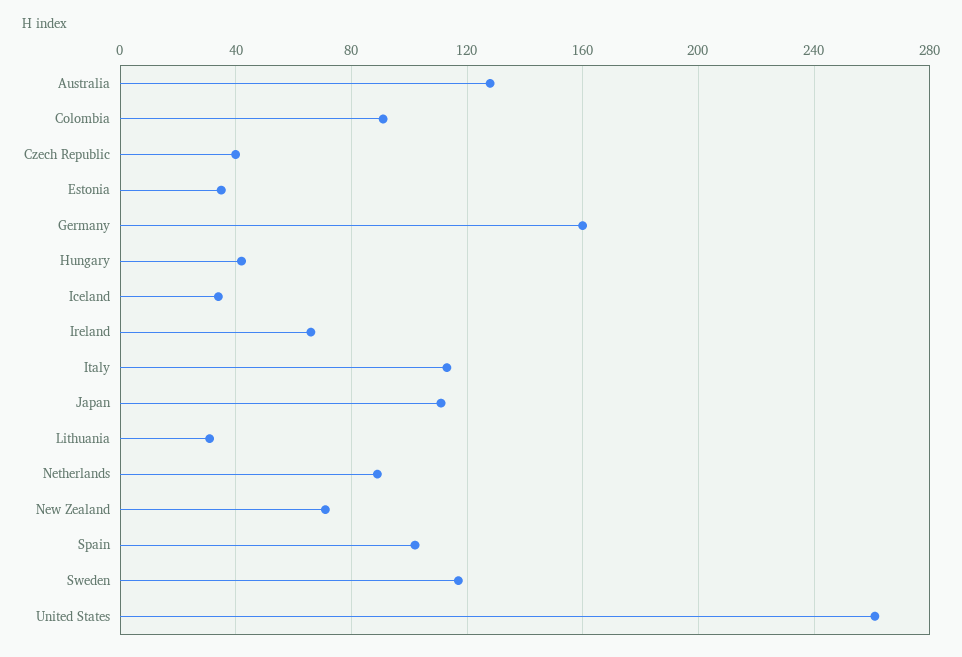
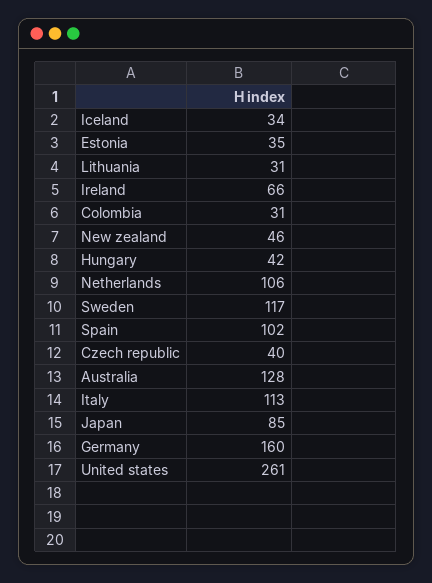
Colombia: 90 -> 31
Japan: 110 -> 85
Netherlands: 90 -> 106
New Zealand: 70 -> 46

